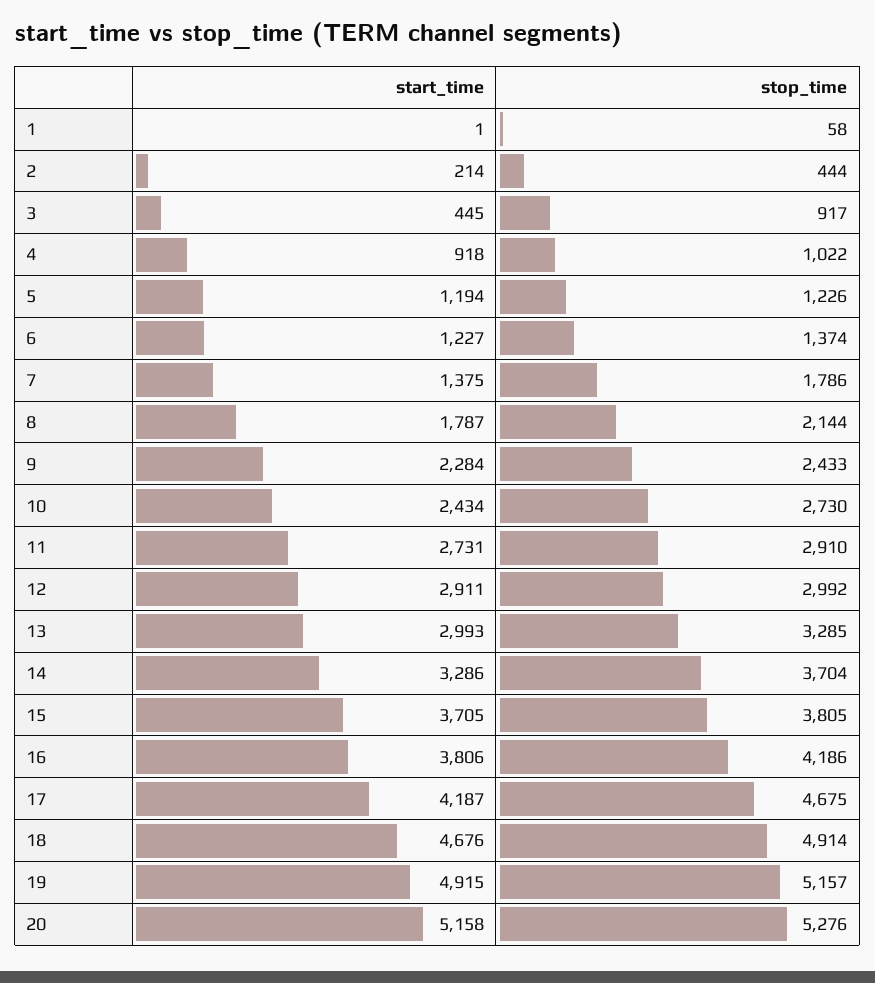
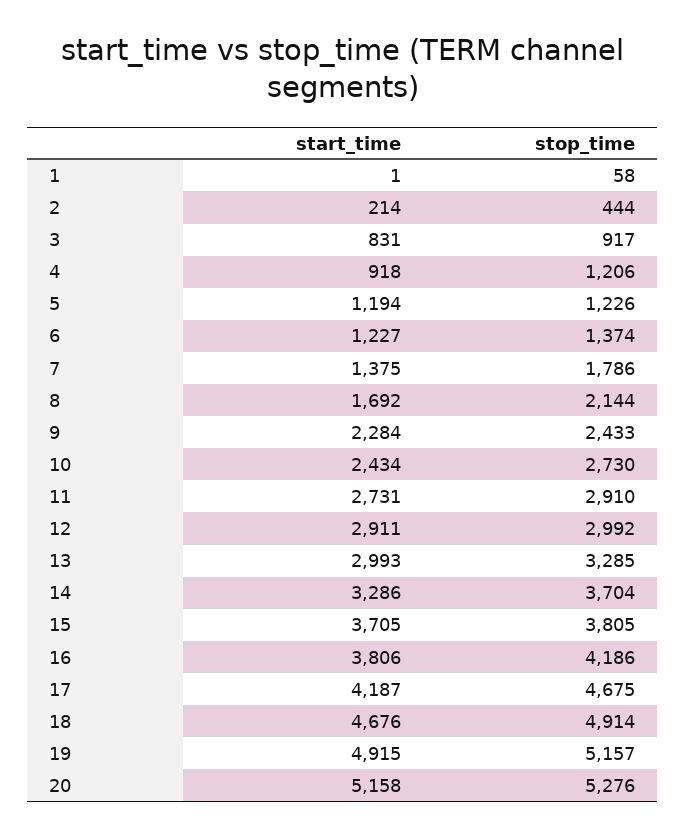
start_time, 3: 445 -> 831
stop_time, 4: 1022 -> 1206
start_time, 8: 1787 -> 1692

